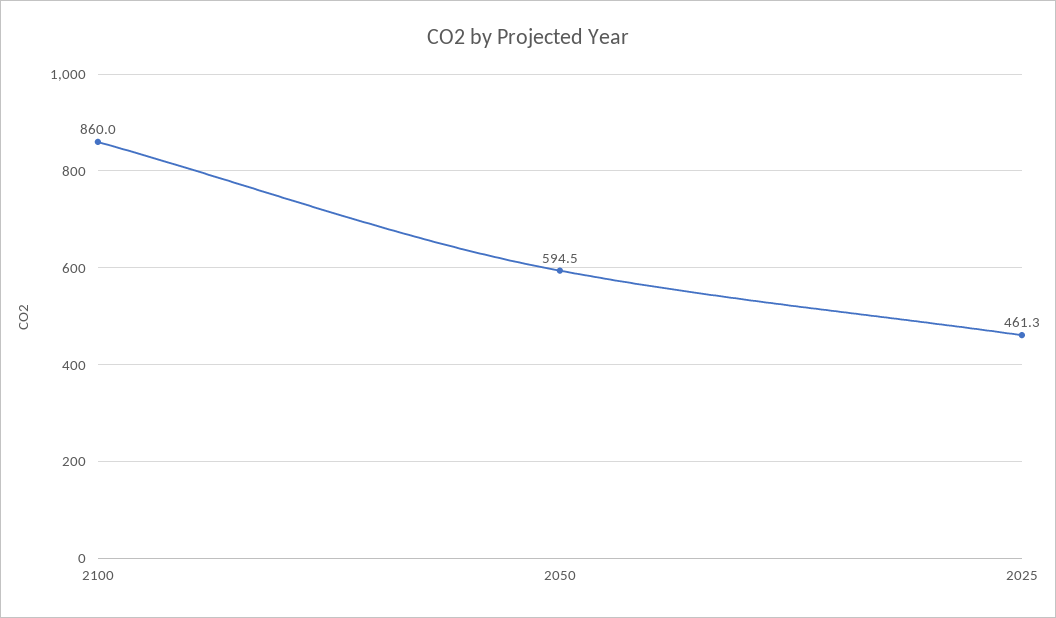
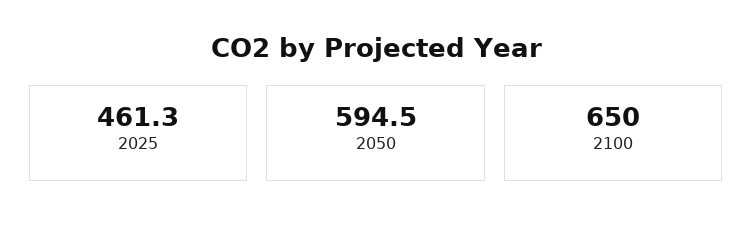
2100: 860 -> 650

